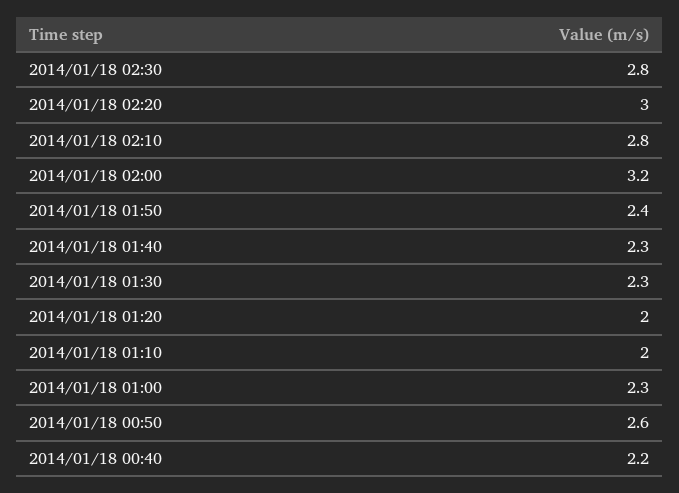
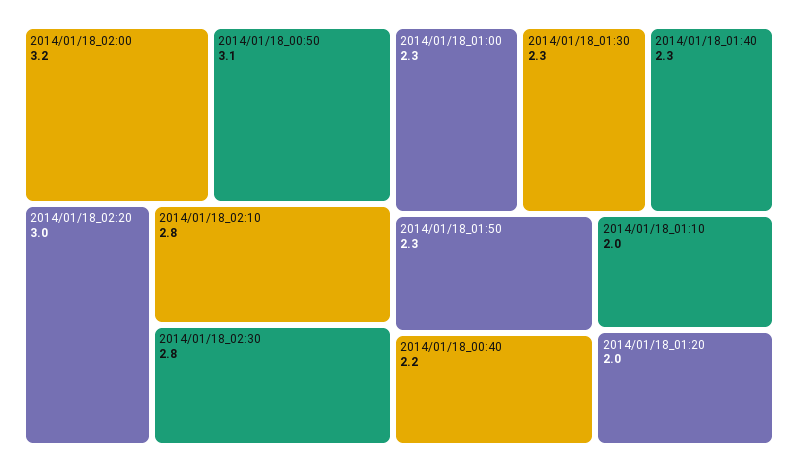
2014/01/18 01:50: 2.4 -> 2.3
2014/01/18 00:50: 2.6 -> 3.1

